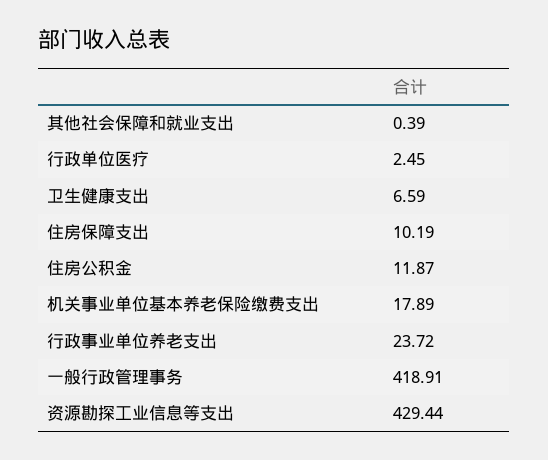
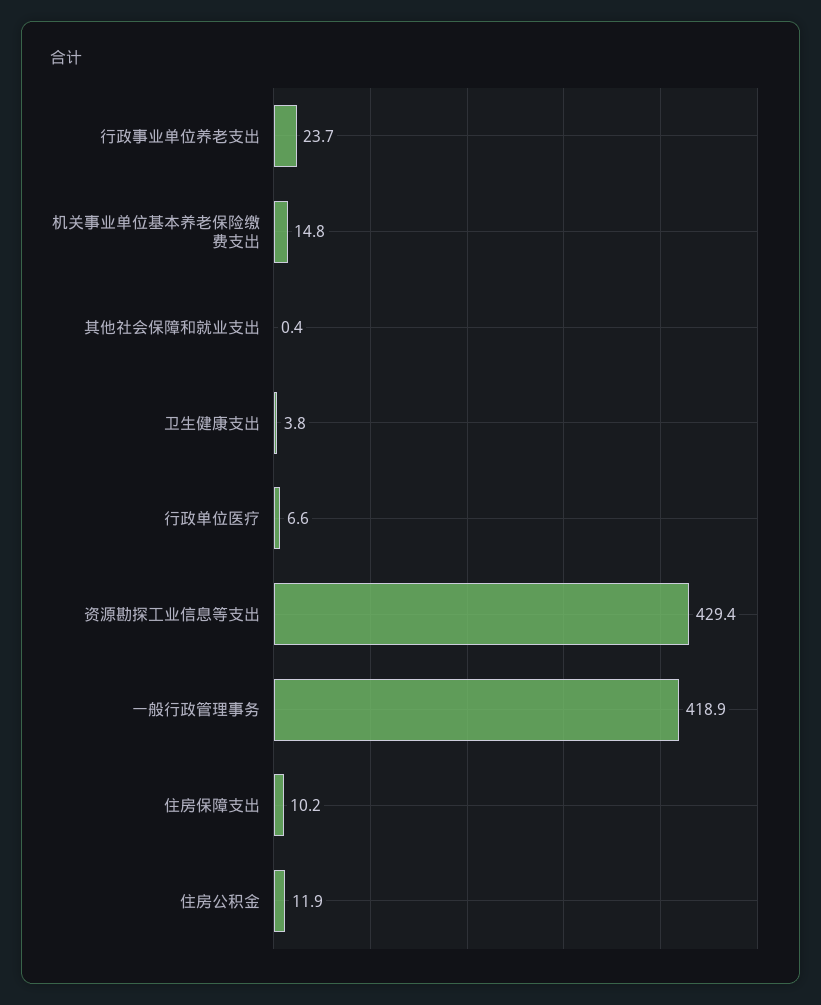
行政单位医疗: 2.45 -> 6.6
卫生健康支出: 6.59 -> 3.8
机关事业单位基本养老保险缴费支出: 17.89 -> 14.8

